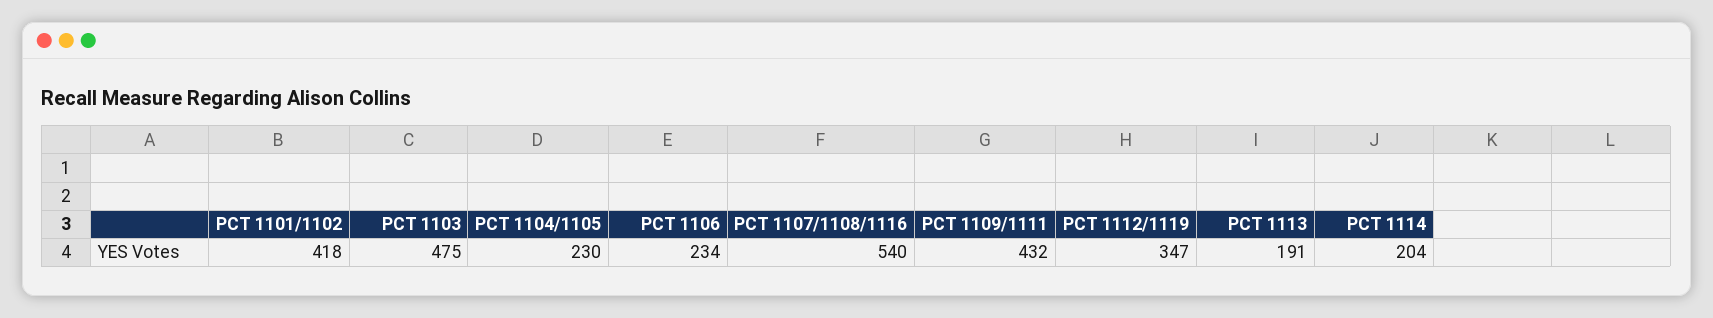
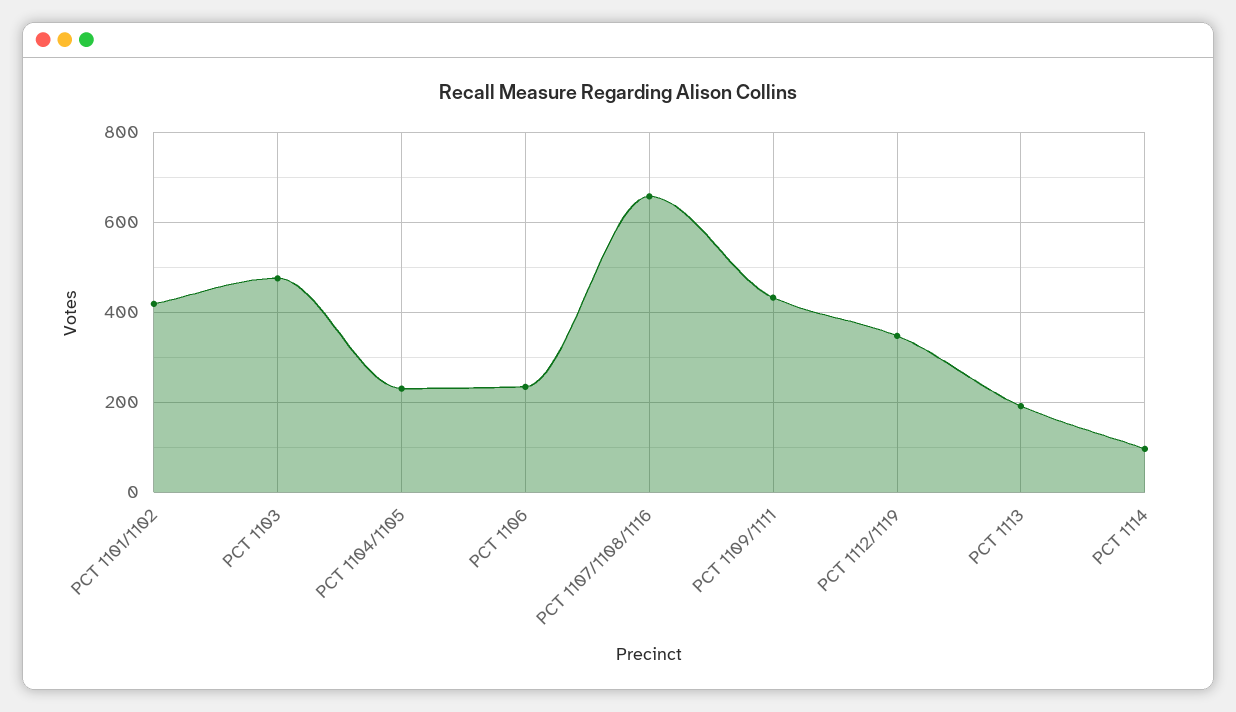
PCT 1107/1108/1116: 540 -> 660
PCT 1114: 204 -> 100

